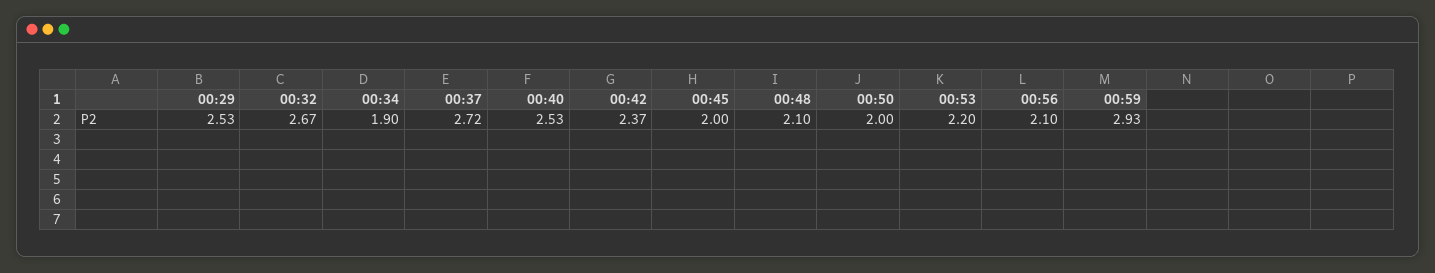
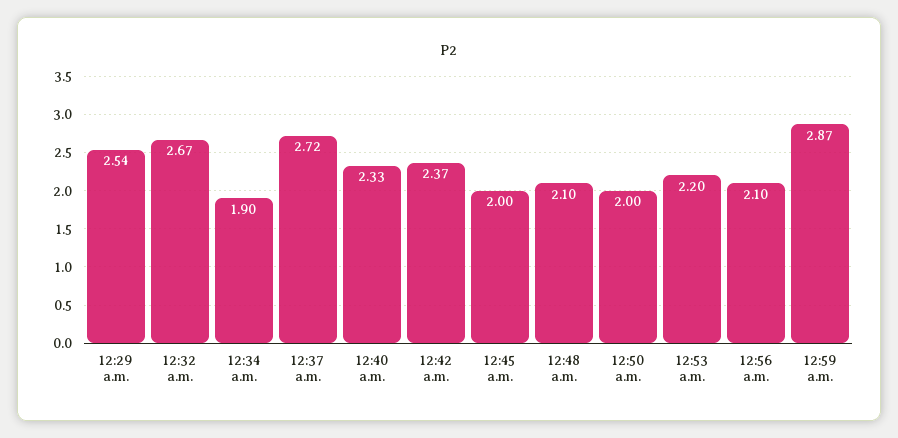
00:29: 2.53 -> 2.54
00:40: 2.53 -> 2.33
00:59: 2.93 -> 2.87

